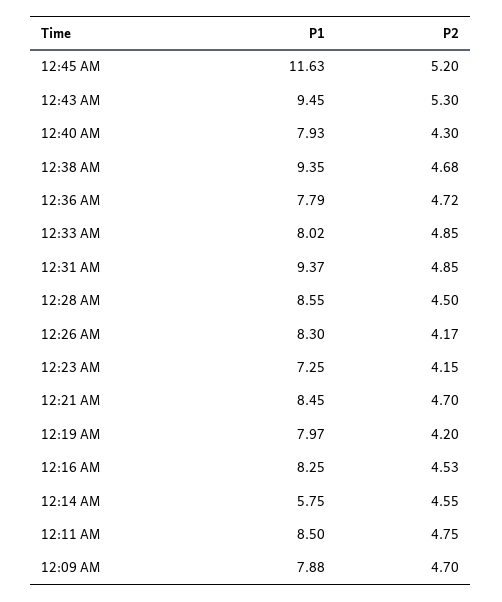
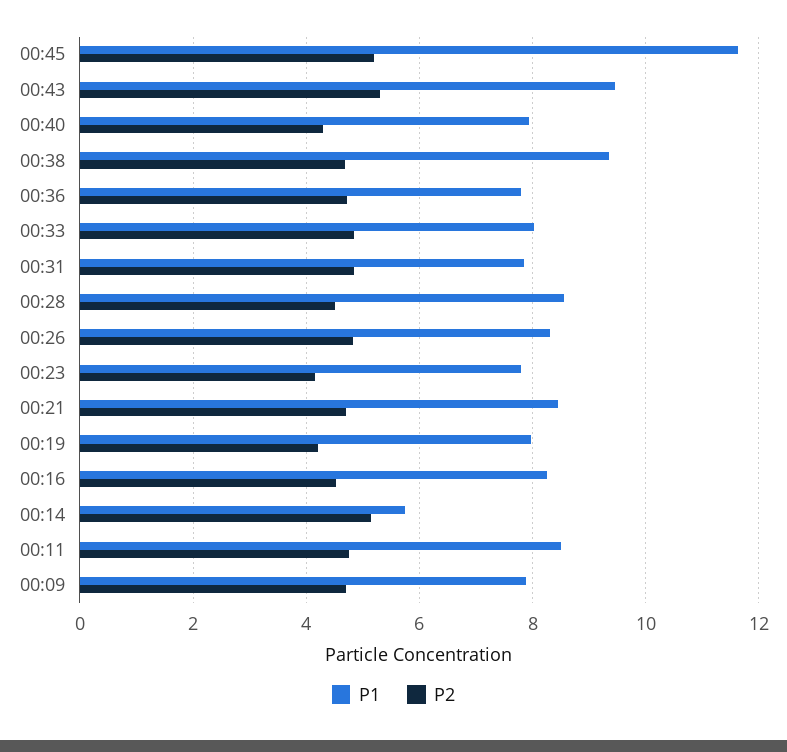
P1, 12:31 AM: 9.37 -> 7.8
P2, 12:26 AM: 4.17 -> 4.8
P1, 12:23 AM: 7.25 -> 7.8
P2, 12:14 AM: 4.55 -> 5.2

